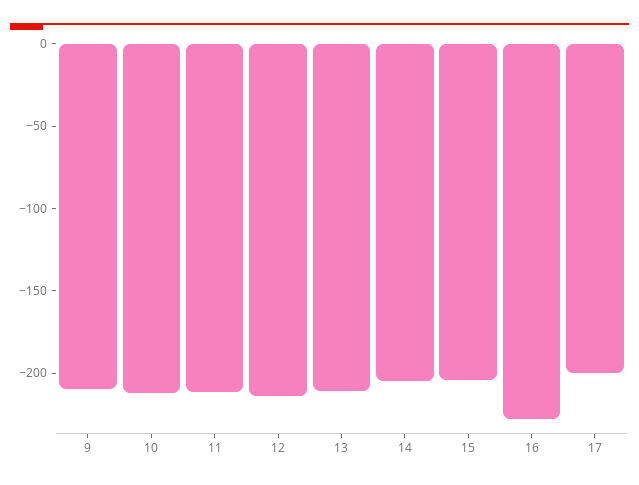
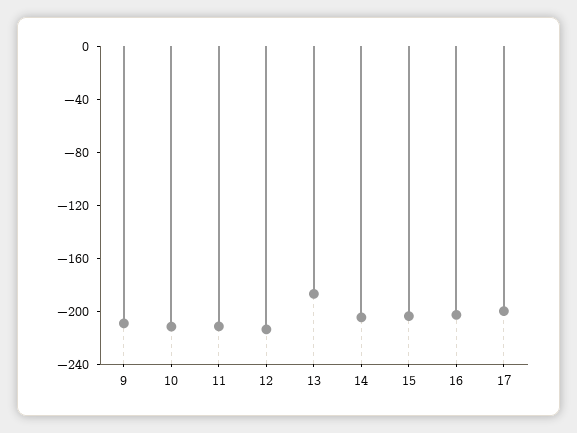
13: -210 -> -190
16: -230 -> -200

